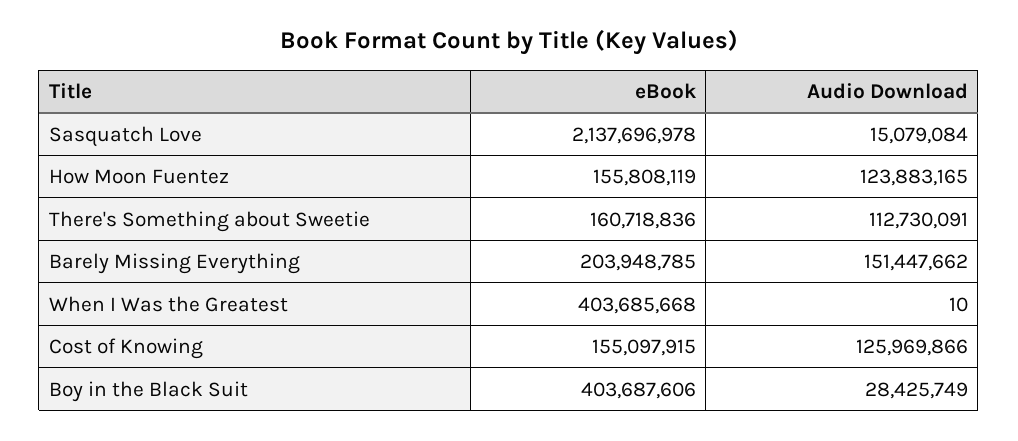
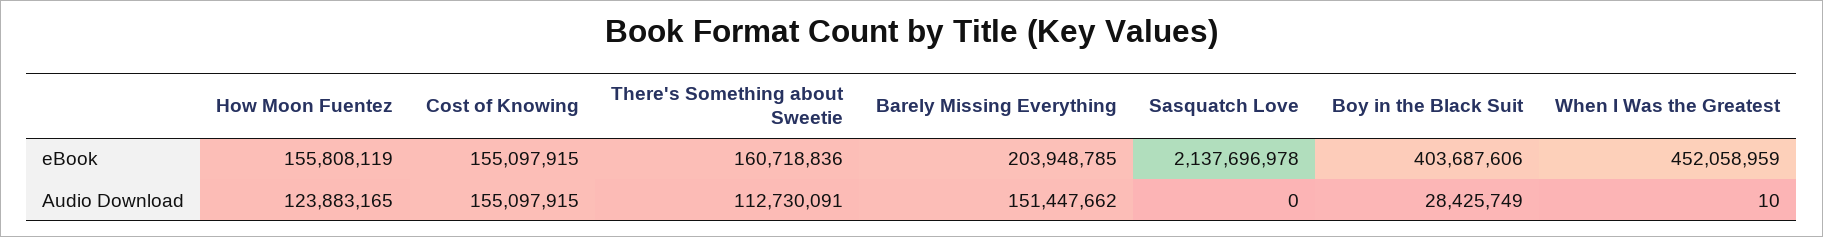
Audio Download, Sasquatch Love: 15079084 -> 0
eBook, When I Was the Greatest: 403685668 -> 452058959
Audio Download, Cost of Knowing: 125969866 -> 155097915

